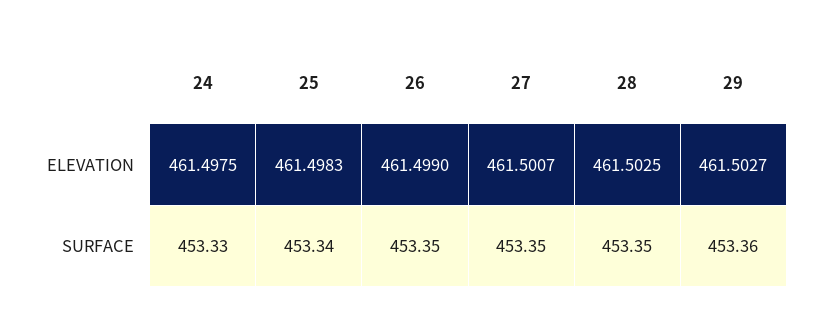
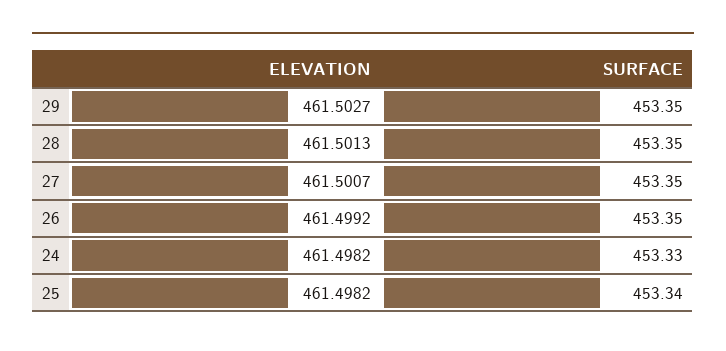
24, ELEVATION: 461.4975 -> 461.4982
25, ELEVATION: 461.4983 -> 461.4982
26, ELEVATION: 461.499 -> 461.4992
28, ELEVATION: 461.5025 -> 461.5013
29, SURFACE: 453.36 -> 453.35

